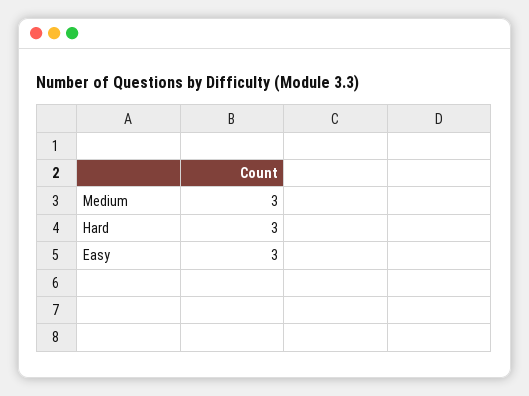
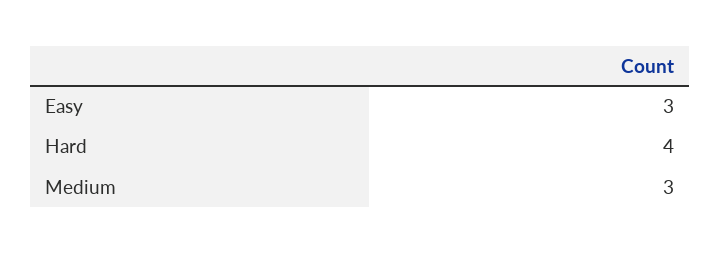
Hard: 3 -> 4

